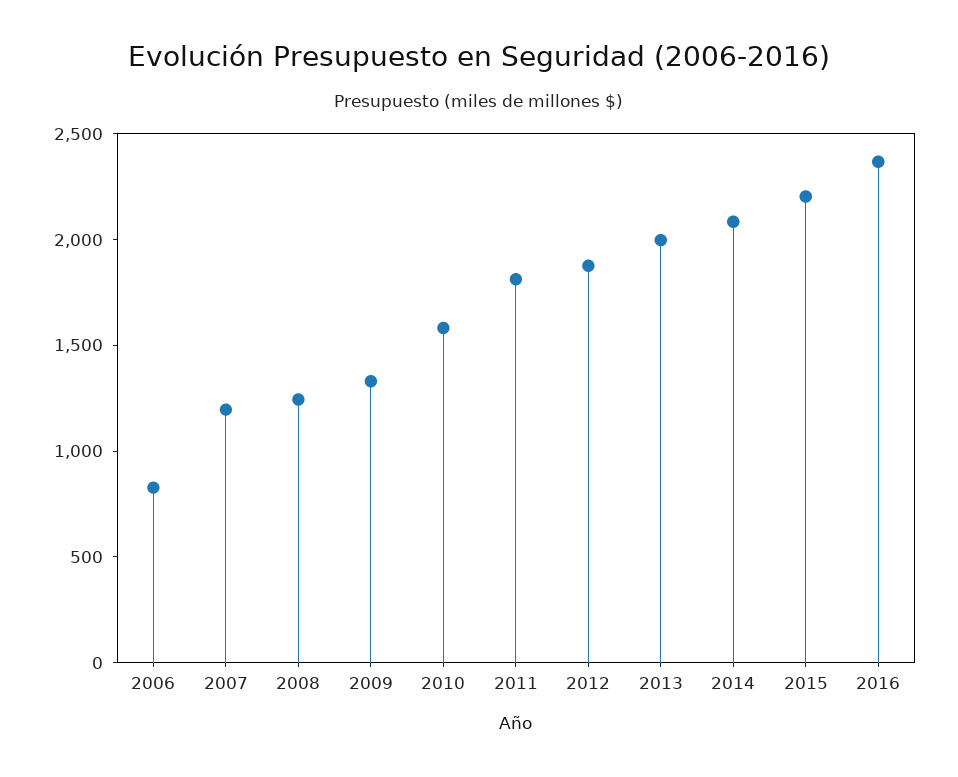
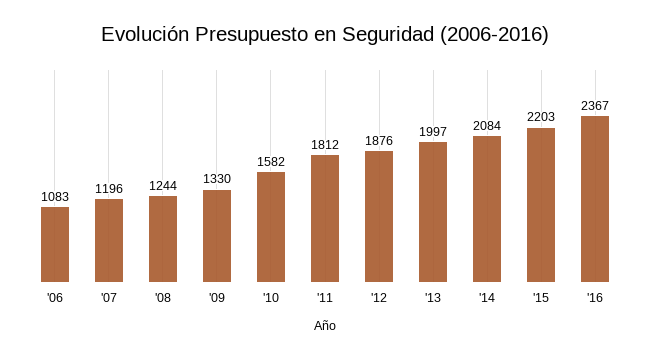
2006: 800 -> 1083

